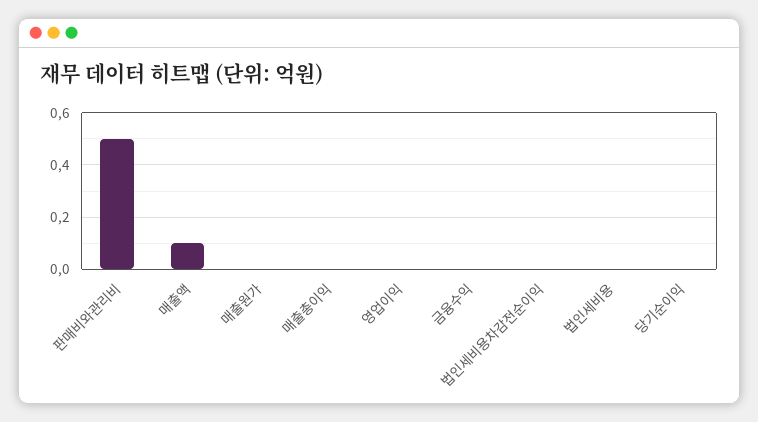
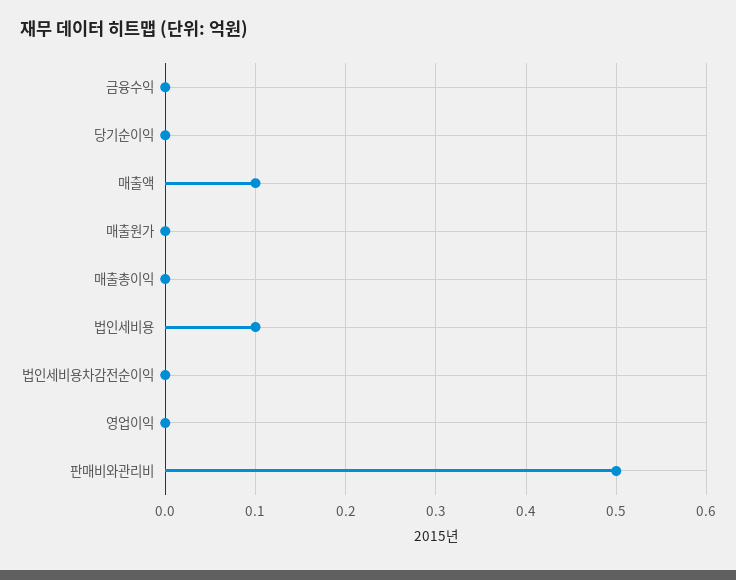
법인세비용: 0 -> 0.1

